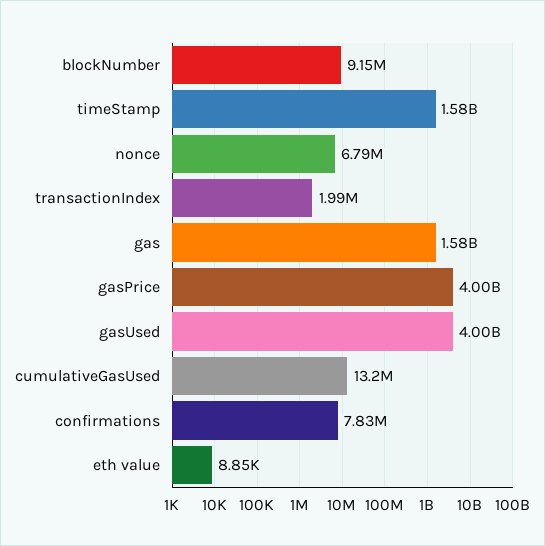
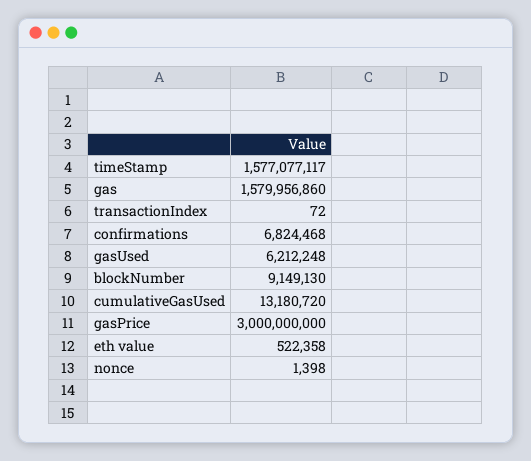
nonce: 6790000 -> 1398
transactionIndex: 1990000 -> 72
gasPrice: 4000000000 -> 3000000000
gasUsed: 4000000000 -> 6212248
confirmations: 7830000 -> 6824468
eth value: 8850 -> 522358

